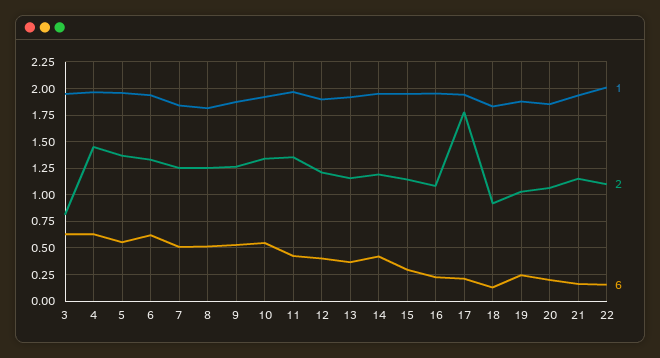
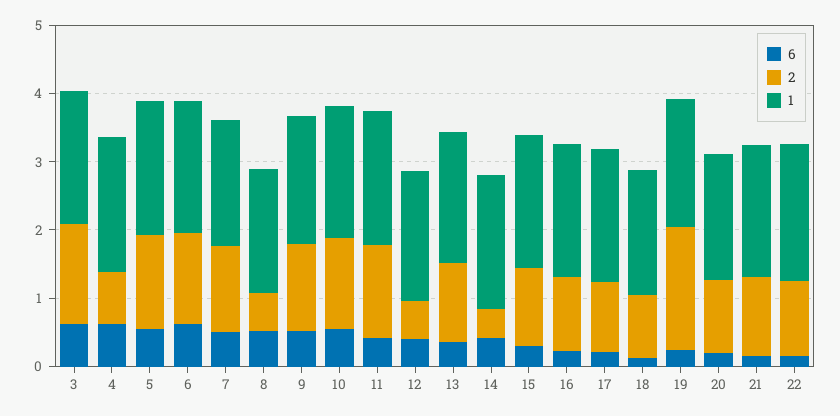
2, 3: 0.75 -> 1.4
2, 4: 1.5 -> 0.8
2, 8: 1.25 -> 0.6
2, 12: 1.25 -> 0.6
2, 14: 1.25 -> 0.4
2, 17: 1.75 -> 1
2, 19: 1 -> 1.8

